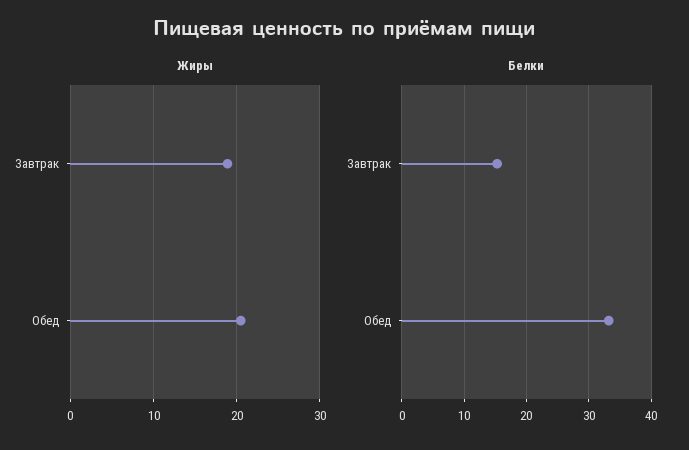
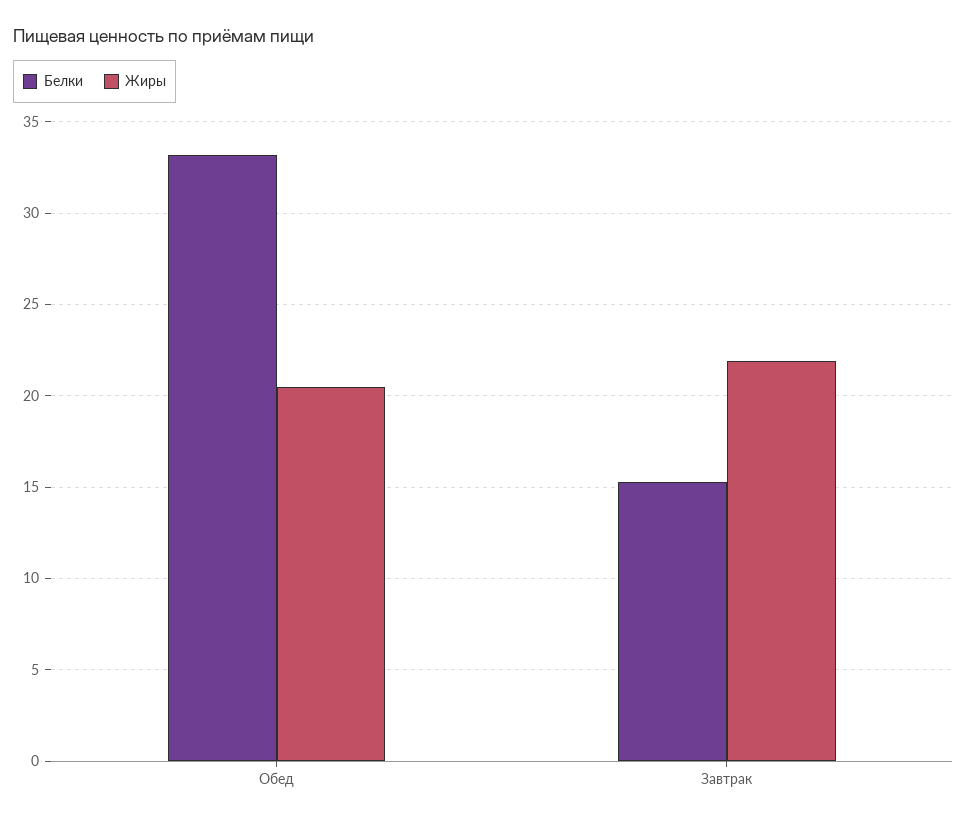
Жиры, Завтрак: 19 -> 22

